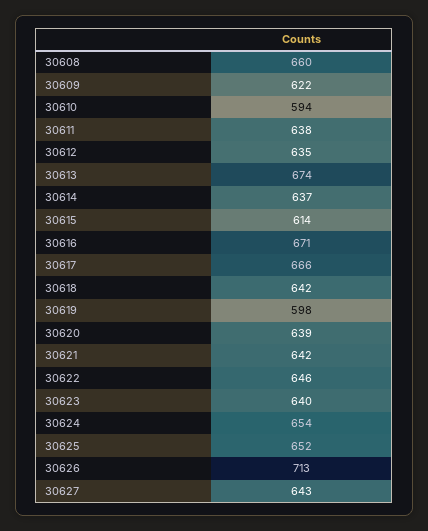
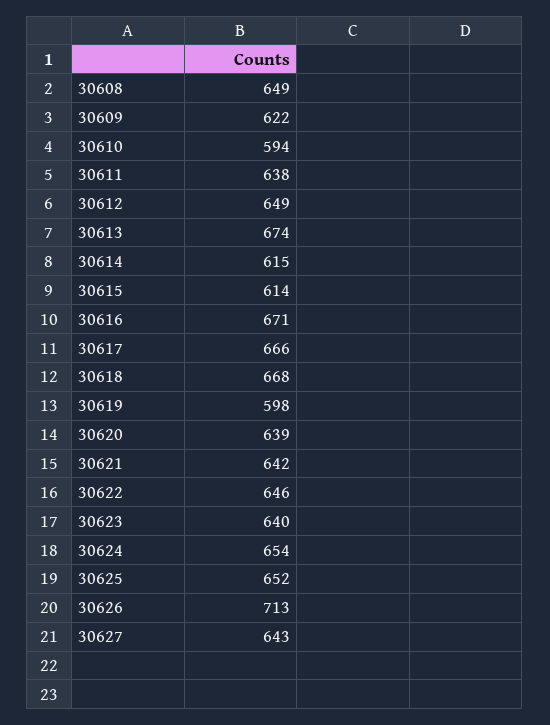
30608: 660 -> 649
30612: 635 -> 649
30614: 637 -> 615
30618: 642 -> 668

